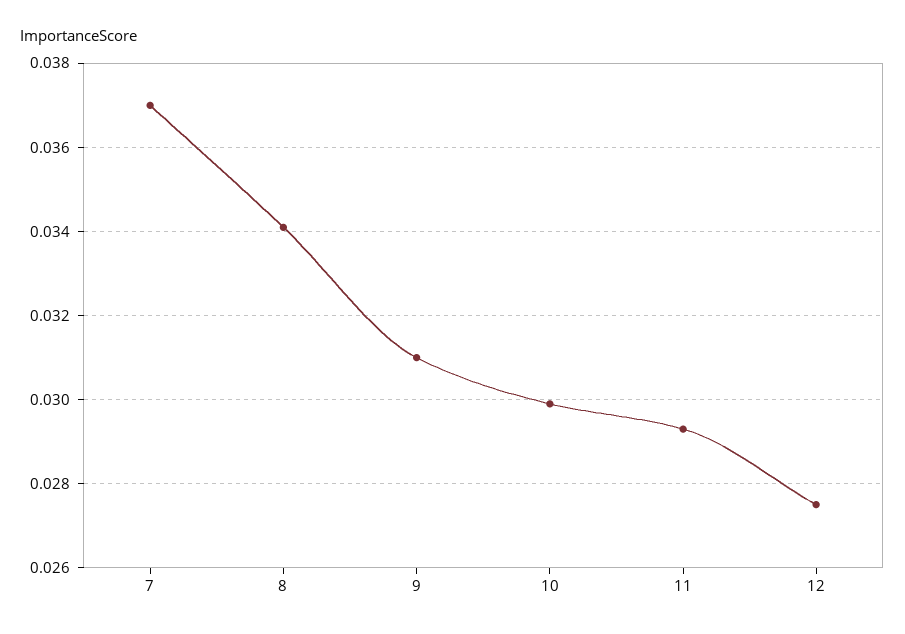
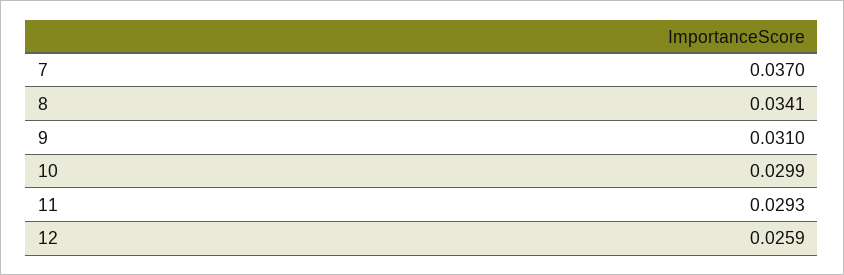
12: 0.0275 -> 0.0259

